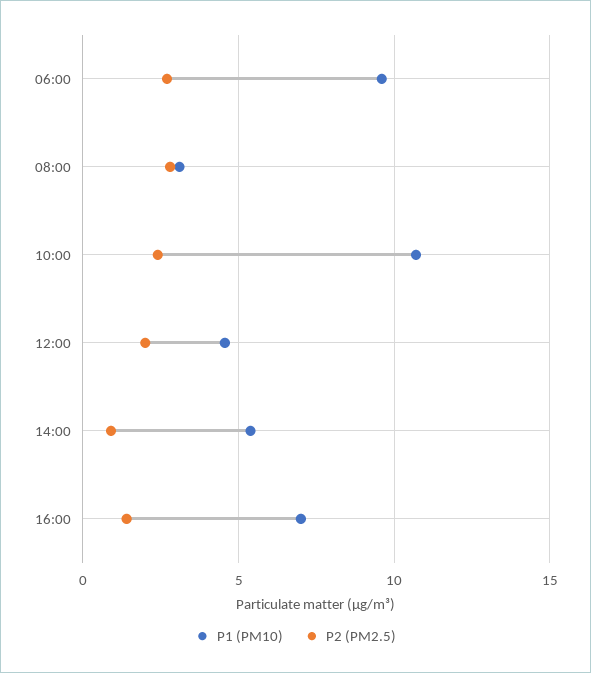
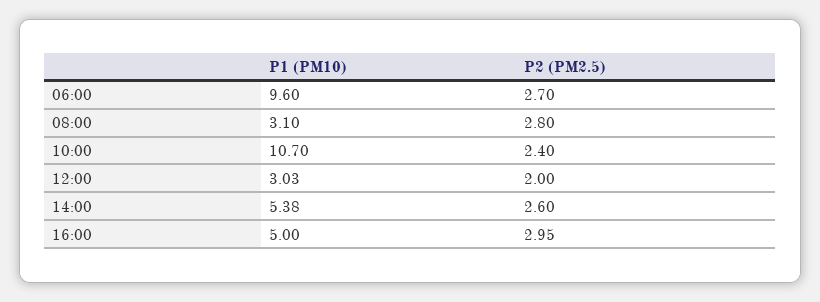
P1 (PM10), 12:00: 4.5 -> 3.03
P2 (PM2.5), 14:00: 1 -> 2.6
P1 (PM10), 16:00: 7 -> 5
P2 (PM2.5), 16:00: 1.5 -> 2.95

